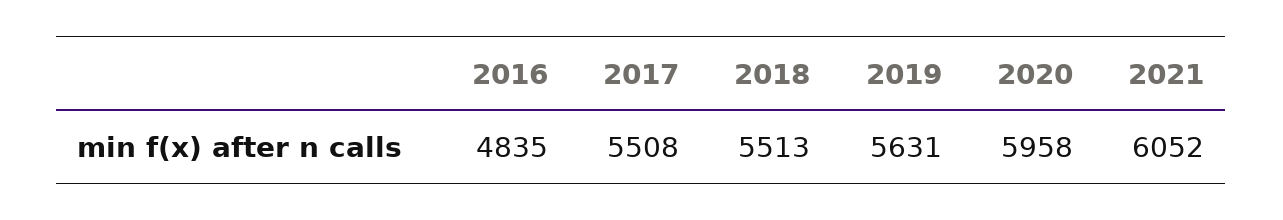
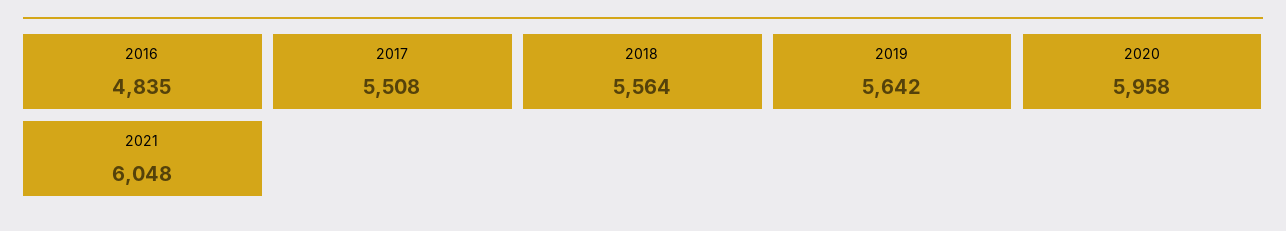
2018: 5513 -> 5564
2019: 5631 -> 5642
2021: 6052 -> 6048

